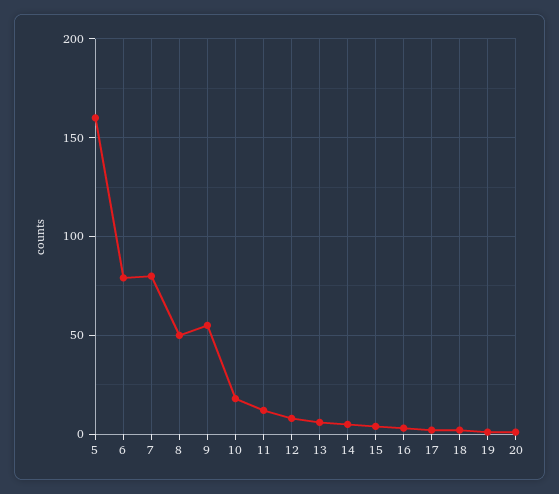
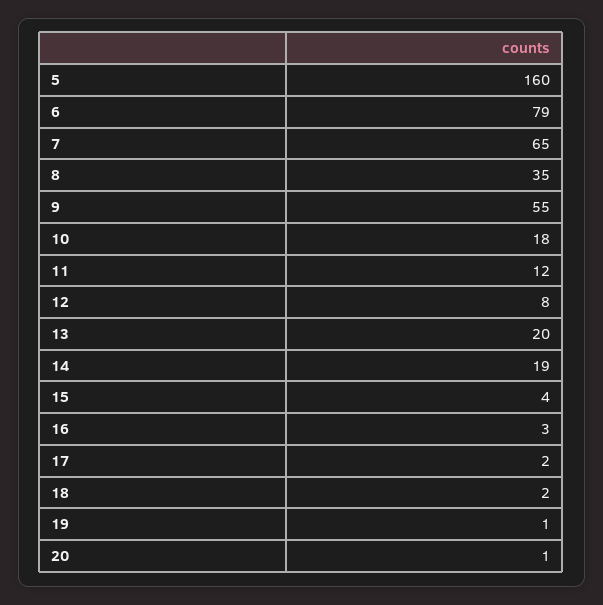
7: 80 -> 65
8: 50 -> 35
13: 5 -> 20
14: 5 -> 19

